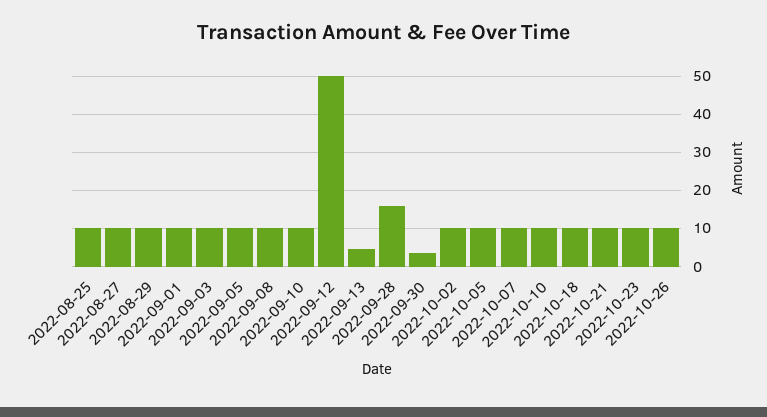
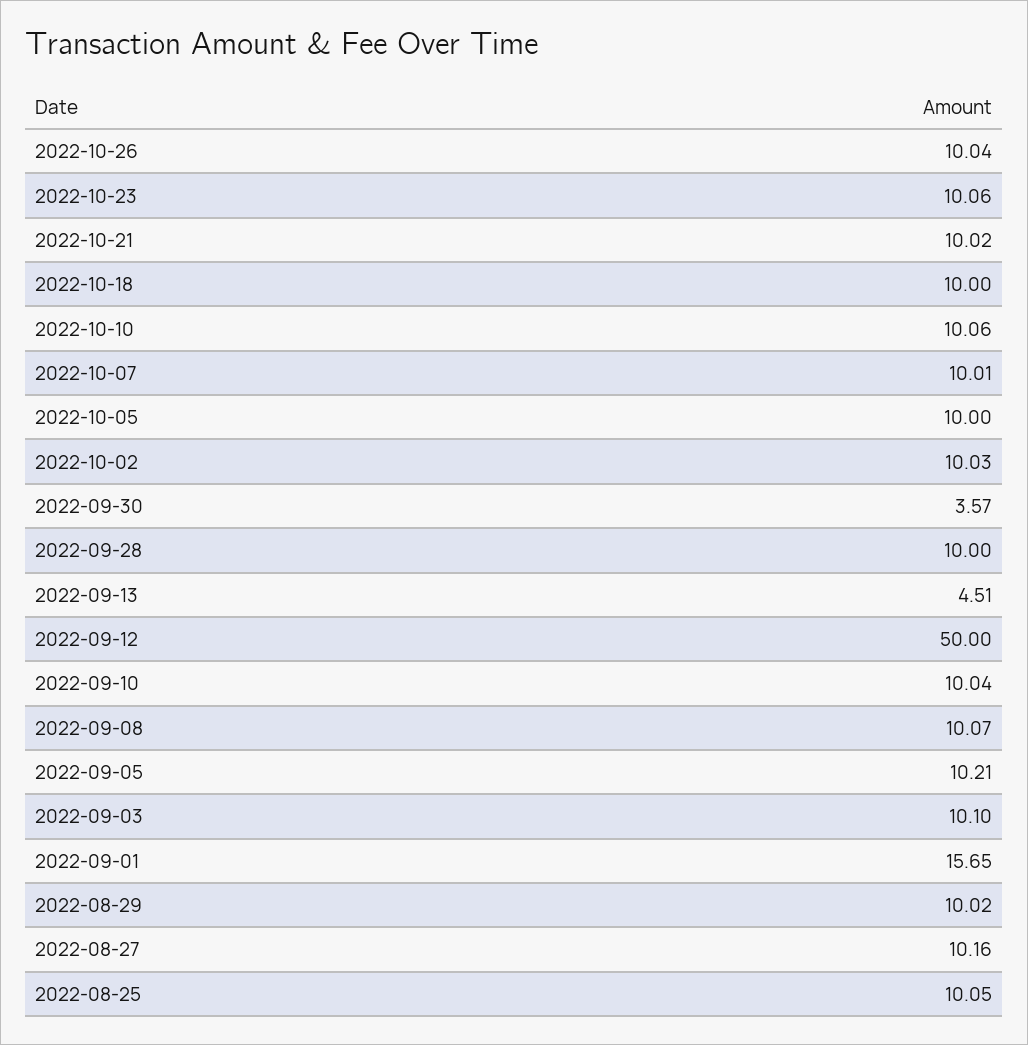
2022-09-01: 10 -> 15.65
2022-09-28: 16 -> 10

